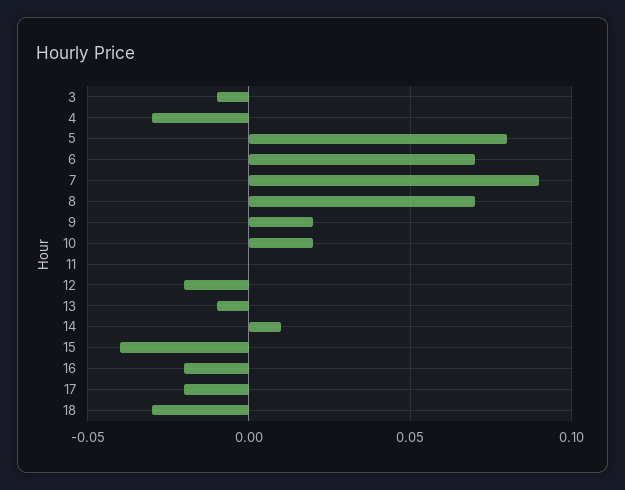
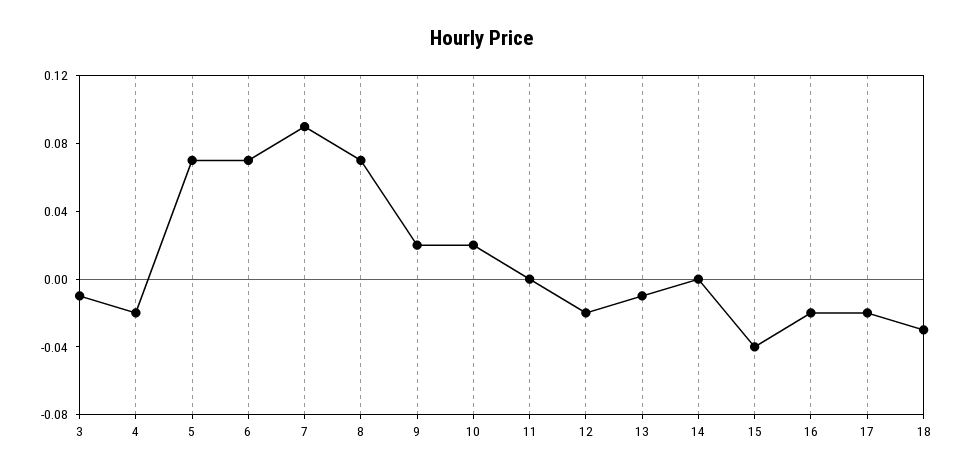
4: -0.03 -> -0.02
5: 0.08 -> 0.07
14: 0.01 -> 0

